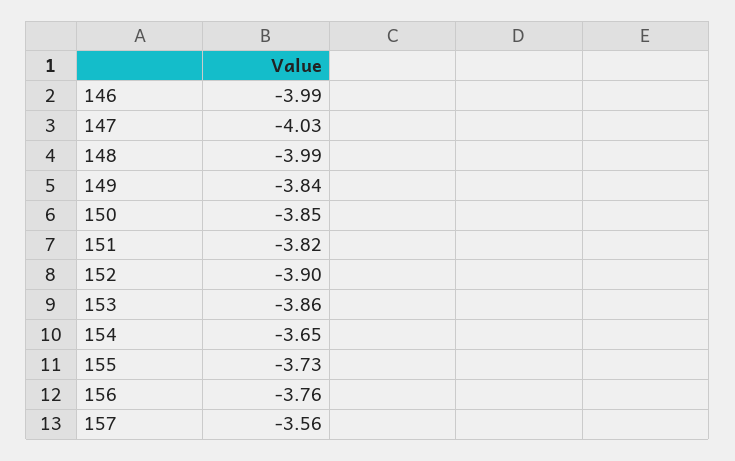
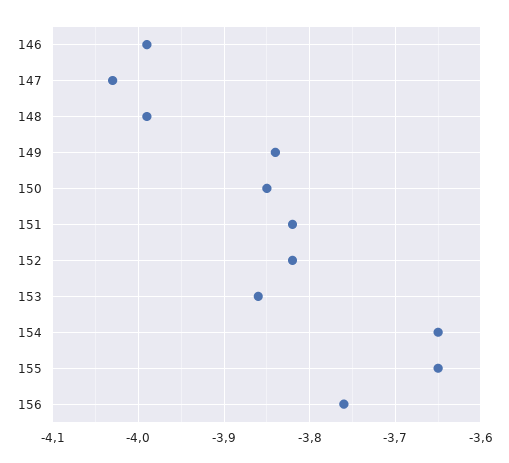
152: -3.9 -> -3.82
155: -3.73 -> -3.65
157: -3.56 -> none

